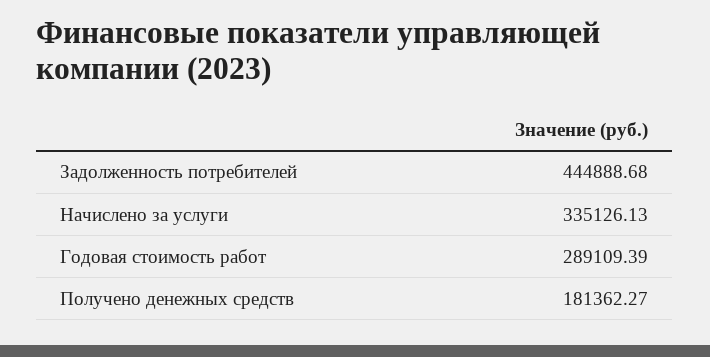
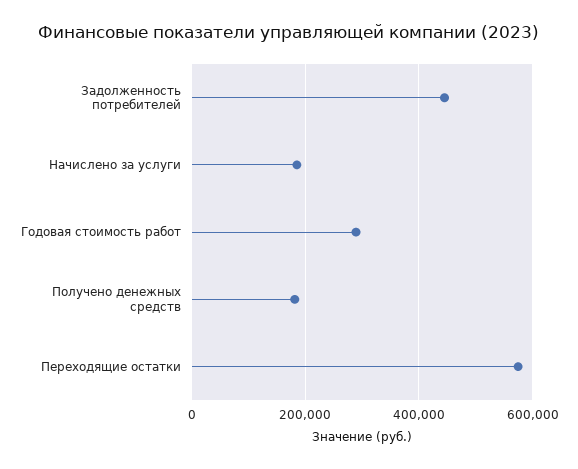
Начислено за услуги: 335126.13 -> 180000
Переходящие остатки: none -> 580000

